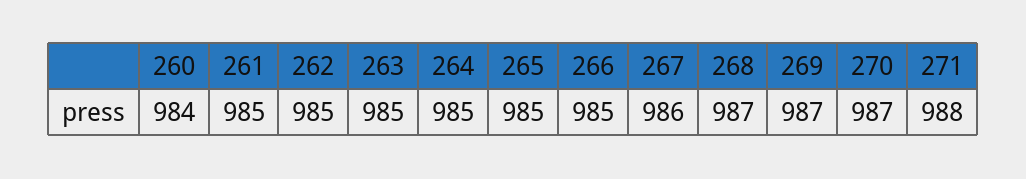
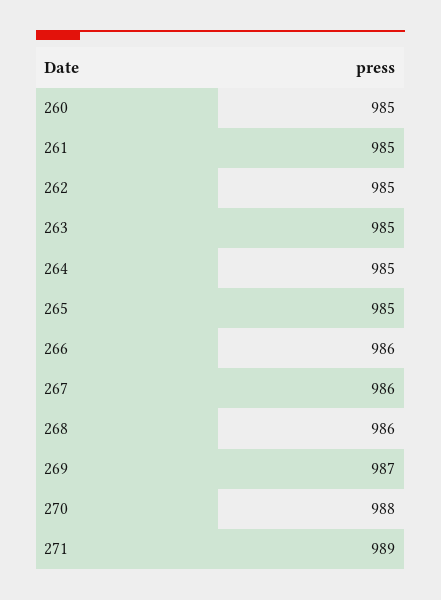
260: 984 -> 985
266: 985 -> 986
268: 987 -> 986
270: 987 -> 988
271: 988 -> 989

